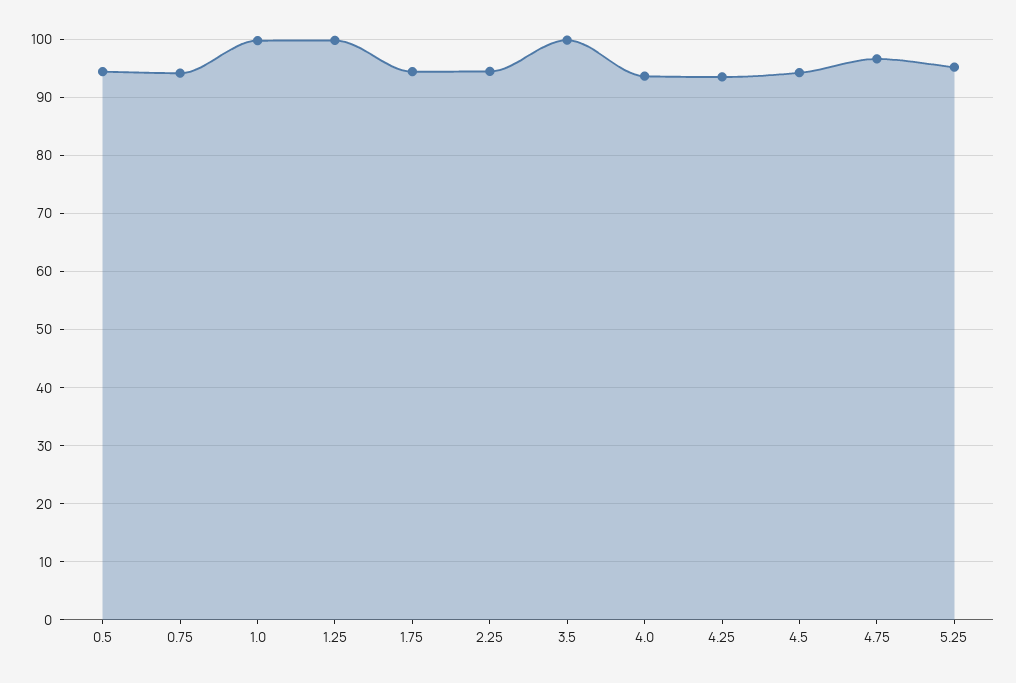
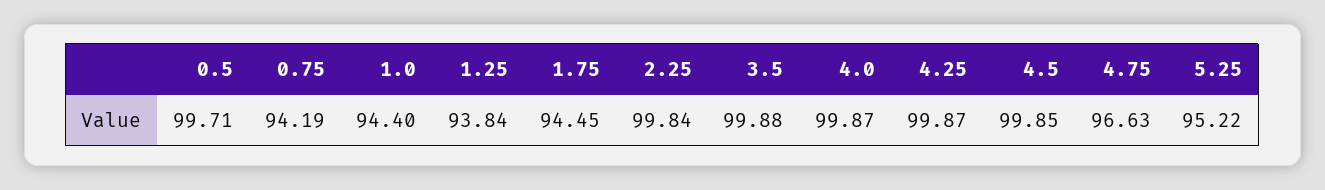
0.5: 94 -> 99.71
1.0: 100 -> 94.4
1.25: 100 -> 93.84
2.25: 94 -> 99.84
4.0: 94 -> 99.87
4.25: 94 -> 99.87
4.5: 94 -> 99.85

